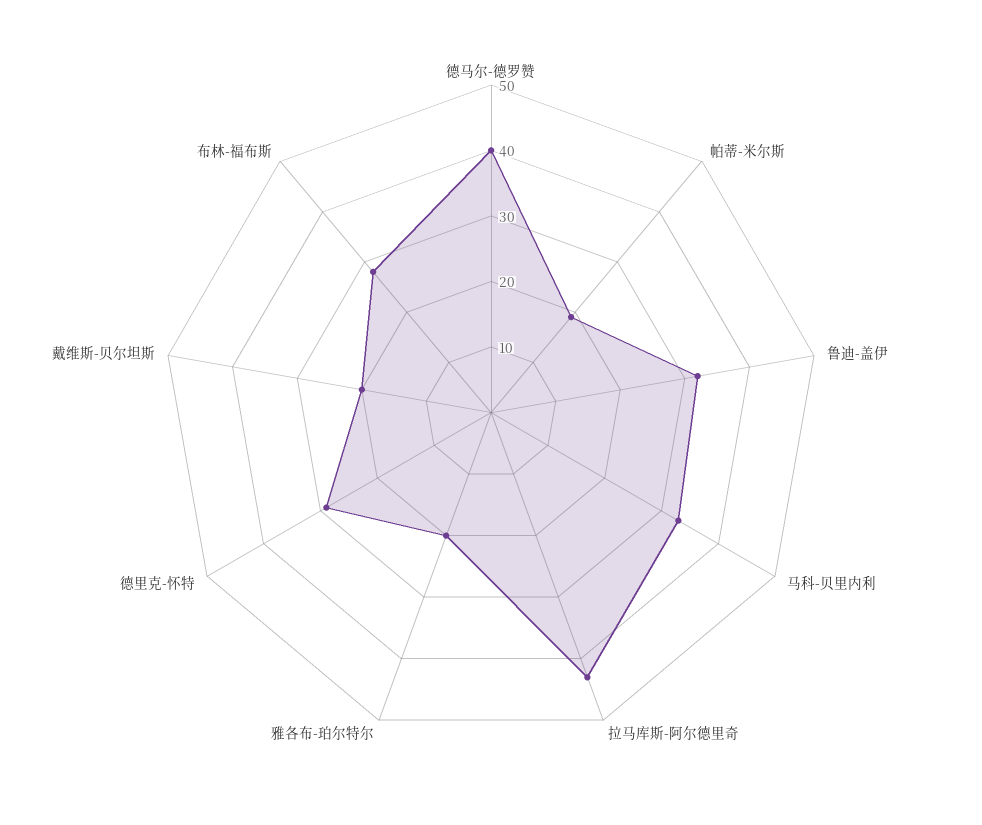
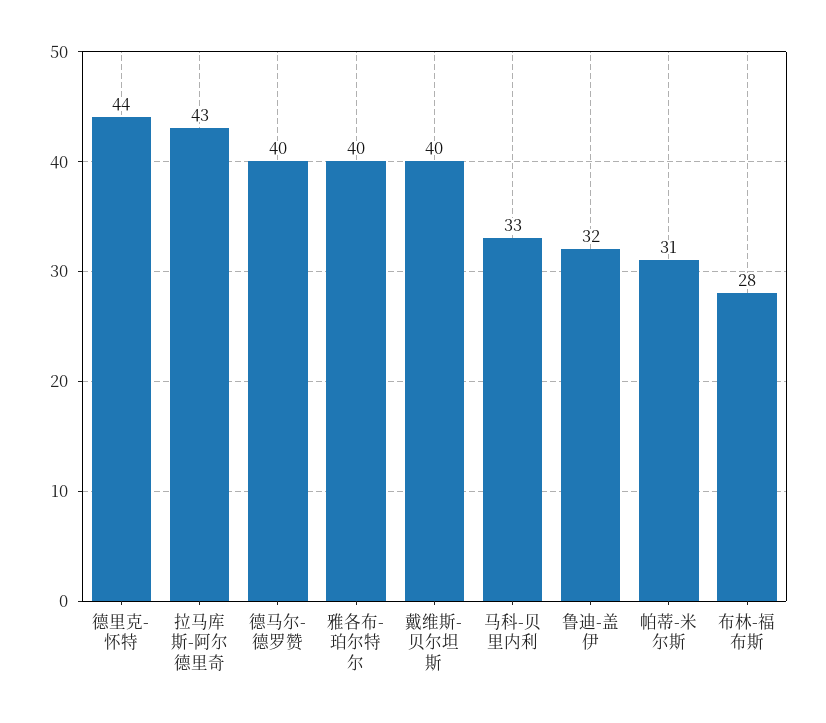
帕蒂-米尔斯: 20 -> 31
雅各布-珀尔特尔: 20 -> 40
德里克-怀特: 30 -> 44
戴维斯-贝尔坦斯: 20 -> 40

